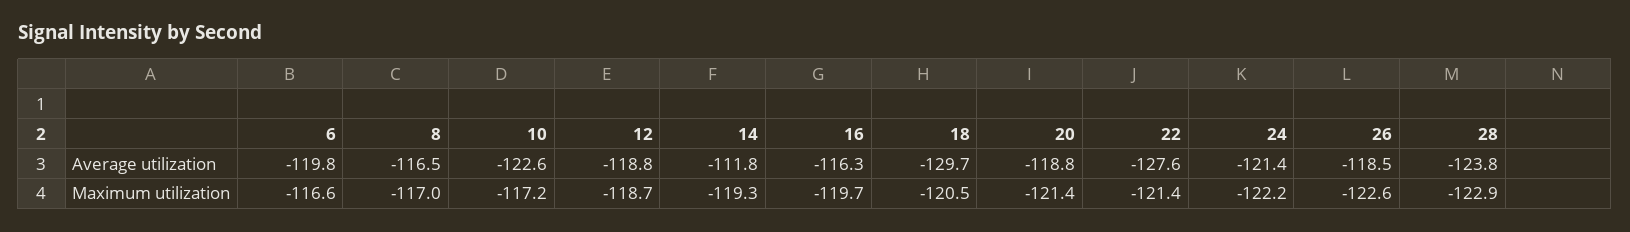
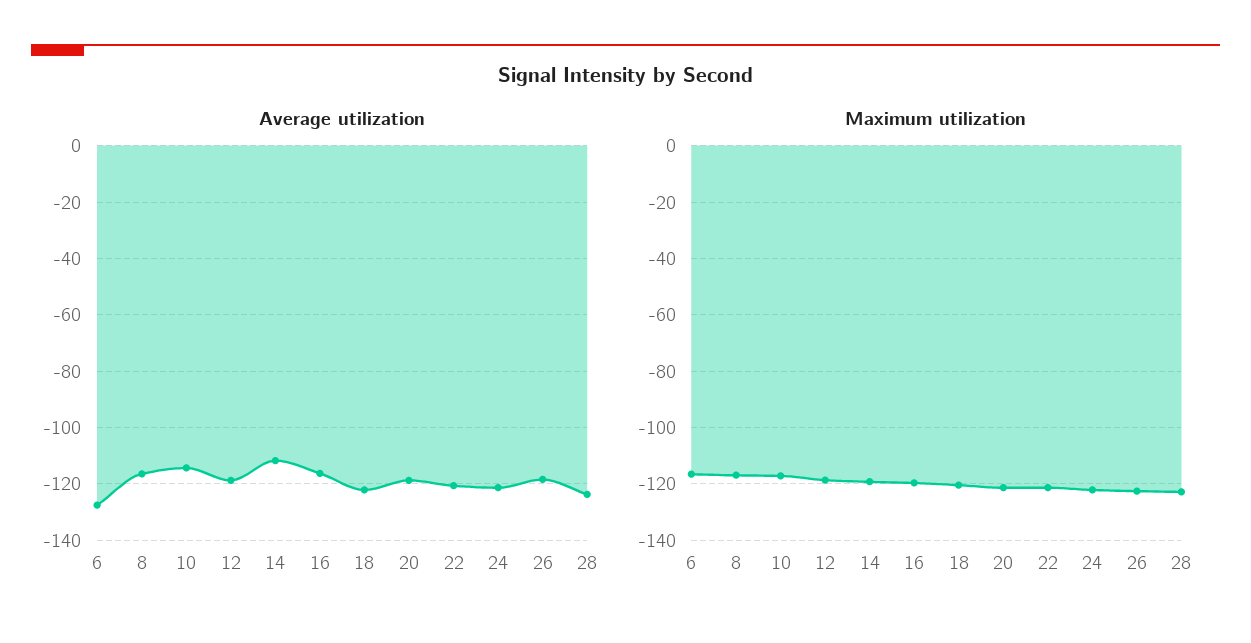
Average utilization, 6: -119.8 -> -127.5
Average utilization, 10: -122.6 -> -115
Average utilization, 18: -129.7 -> -122.5
Average utilization, 22: -127.6 -> -120

